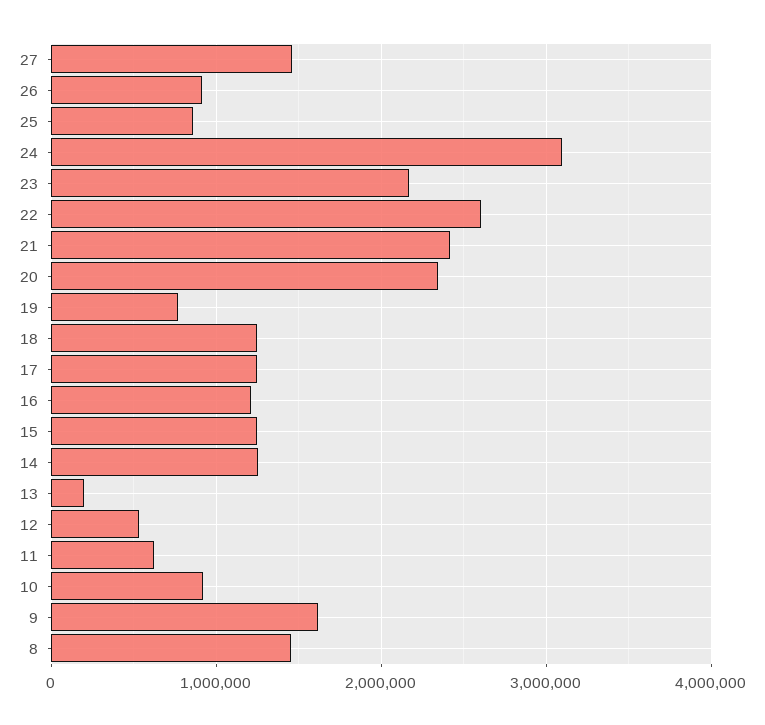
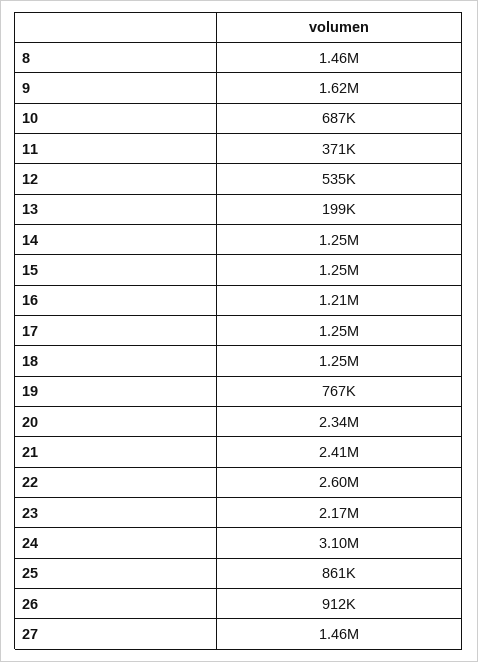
11: 600000 -> 371000
10: 900000 -> 687000

